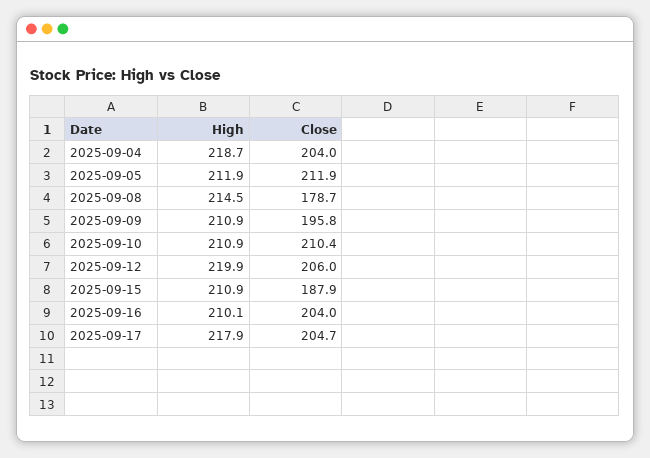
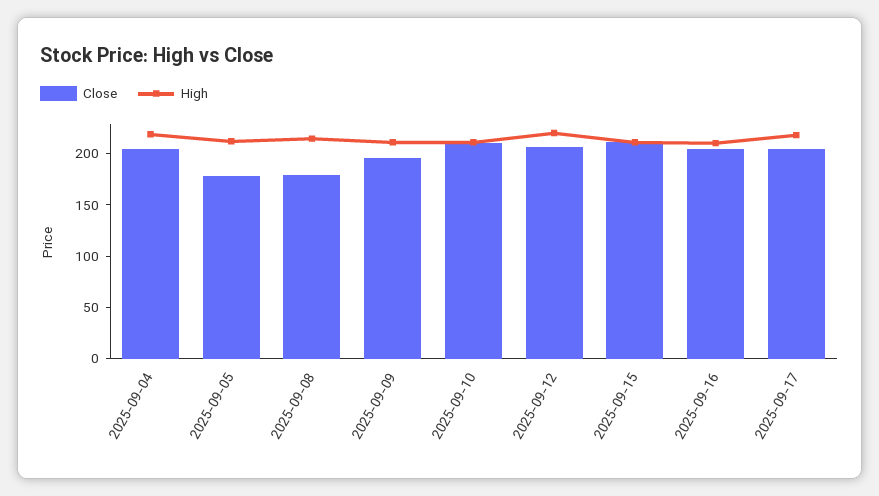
Close, 2025-09-05: 211.9 -> 180
Close, 2025-09-15: 187.9 -> 210

